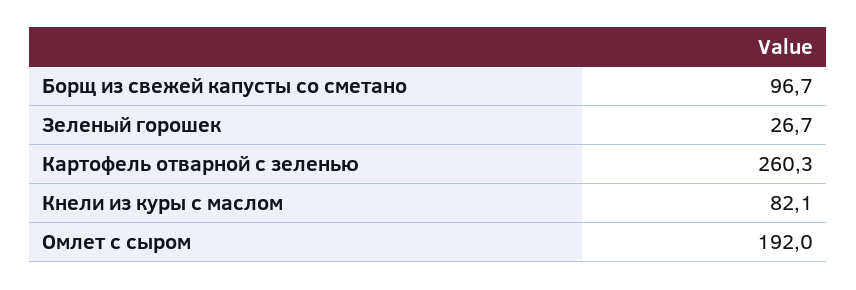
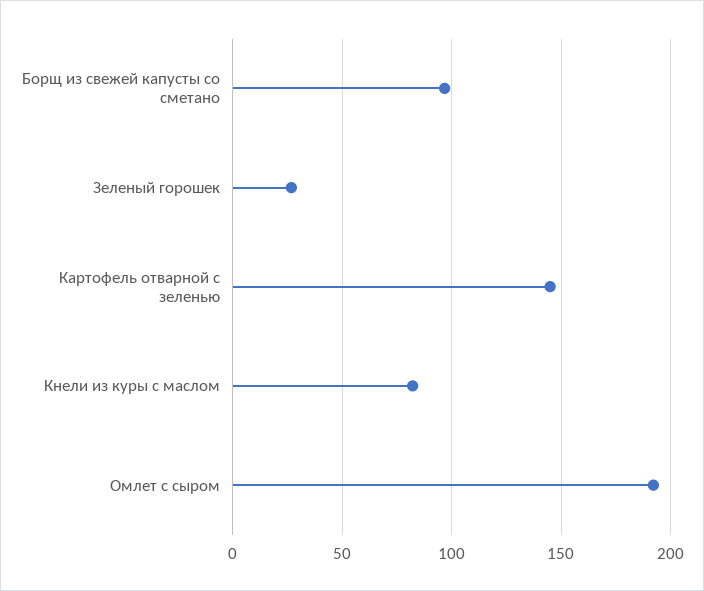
Картофель отварной с зеленью: 260.3 -> 145

